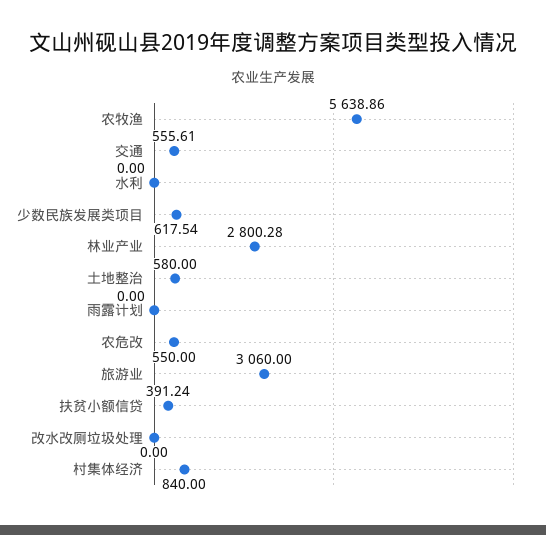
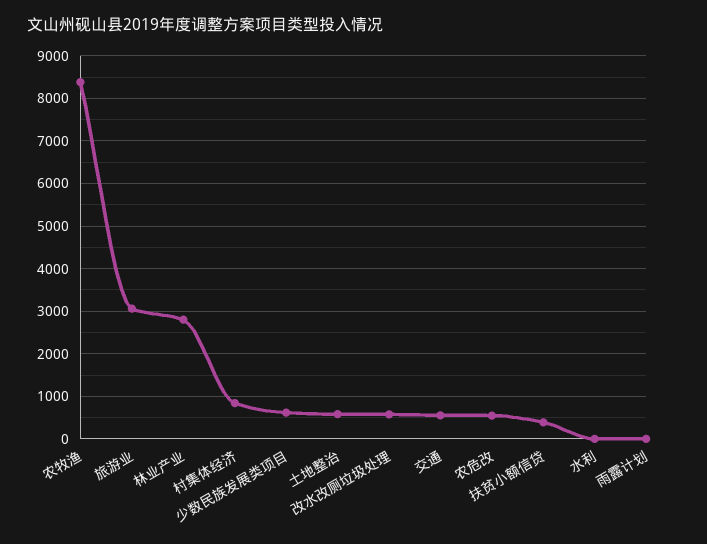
农牧渔: 5638.86 -> 8400
改水改厕垃圾处理: 0 -> 600

